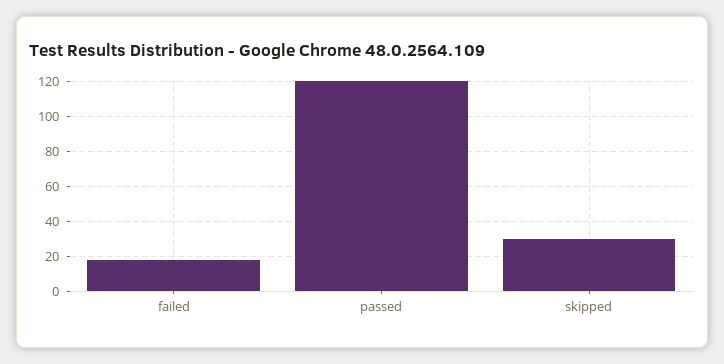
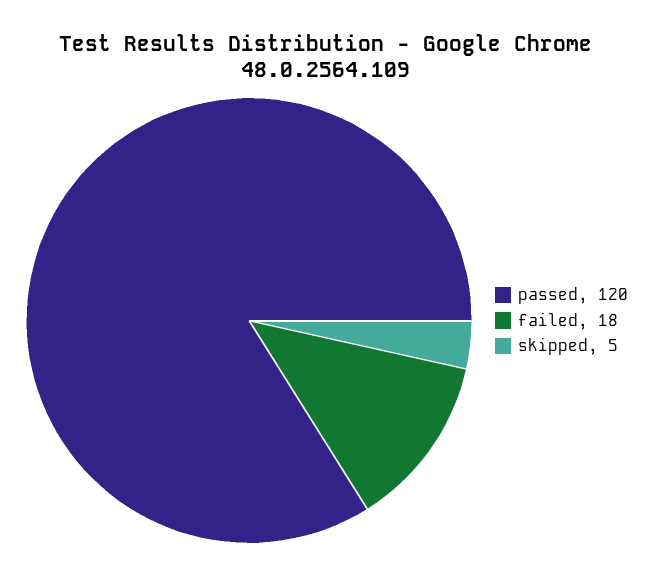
skipped: 30 -> 5

